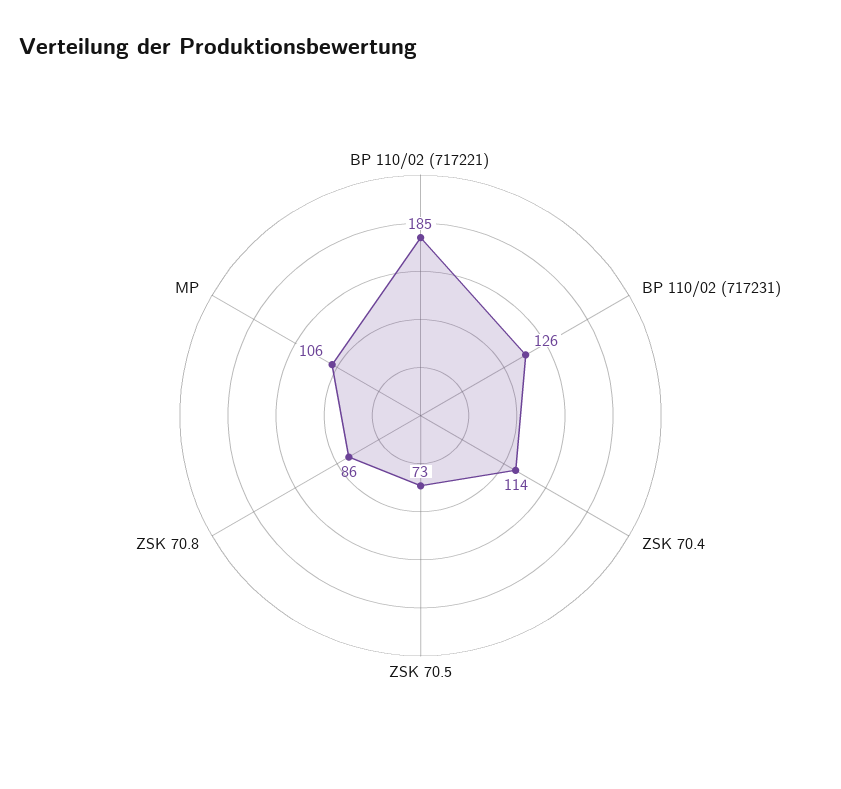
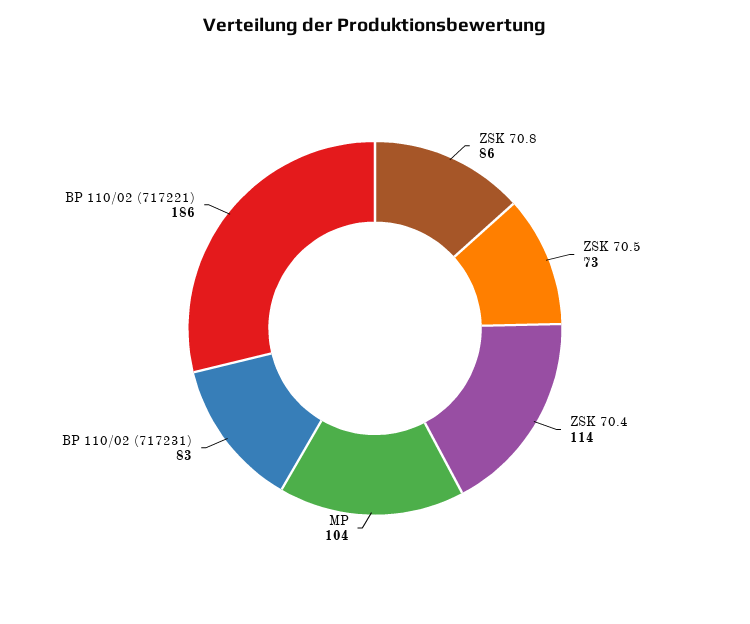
BP 110/02 (717221): 185 -> 186
BP 110/02 (717231): 126 -> 83
MP: 106 -> 104

